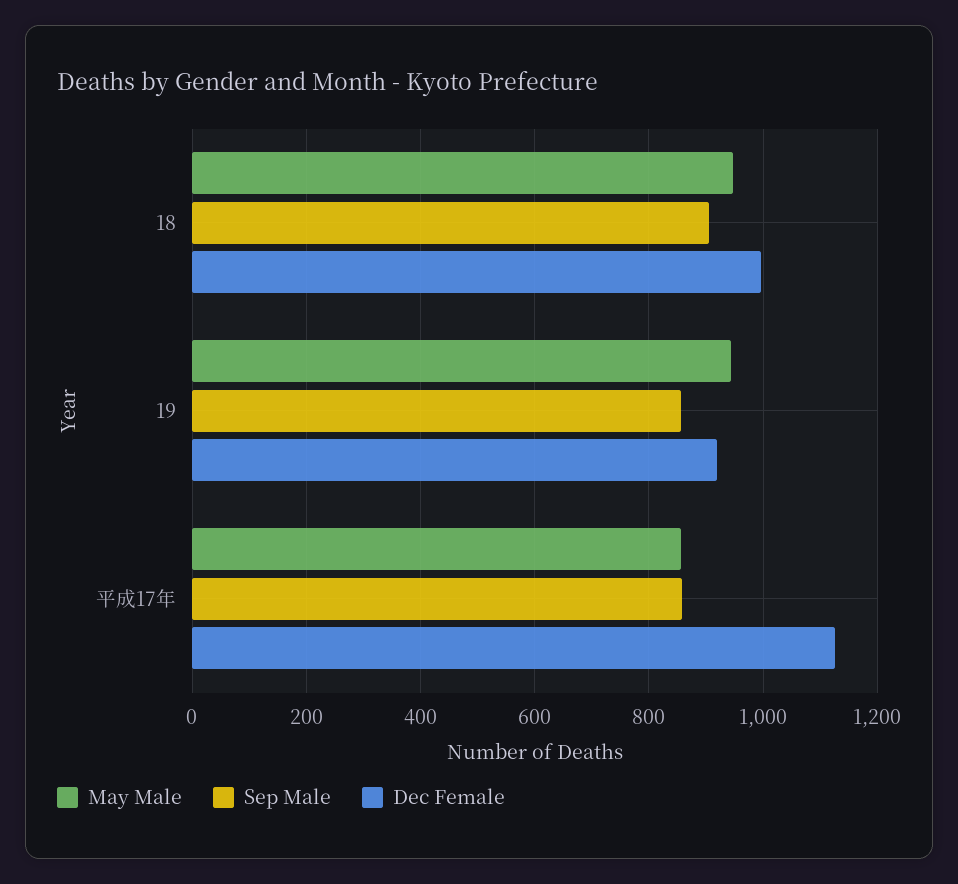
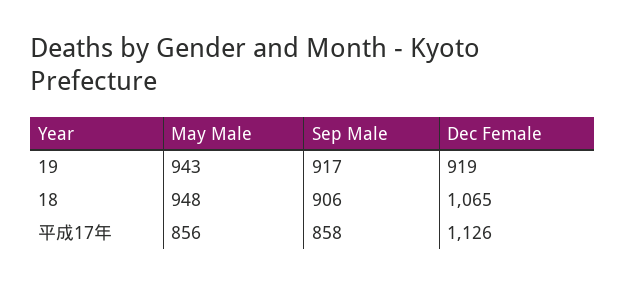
Dec Female, 18: 1000 -> 1065
Sep Male, 19: 860 -> 917

